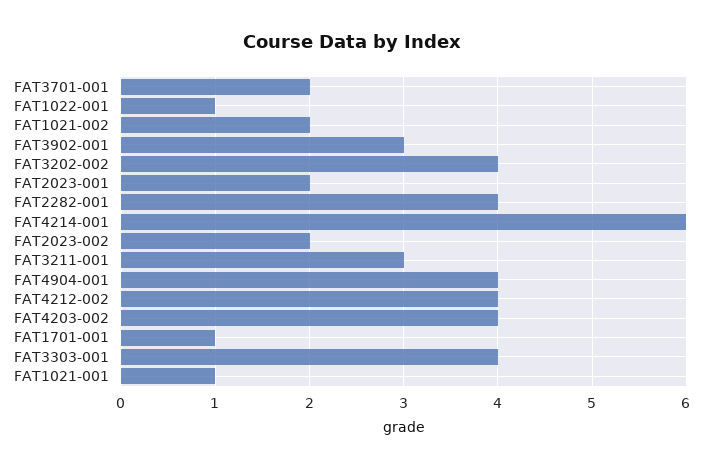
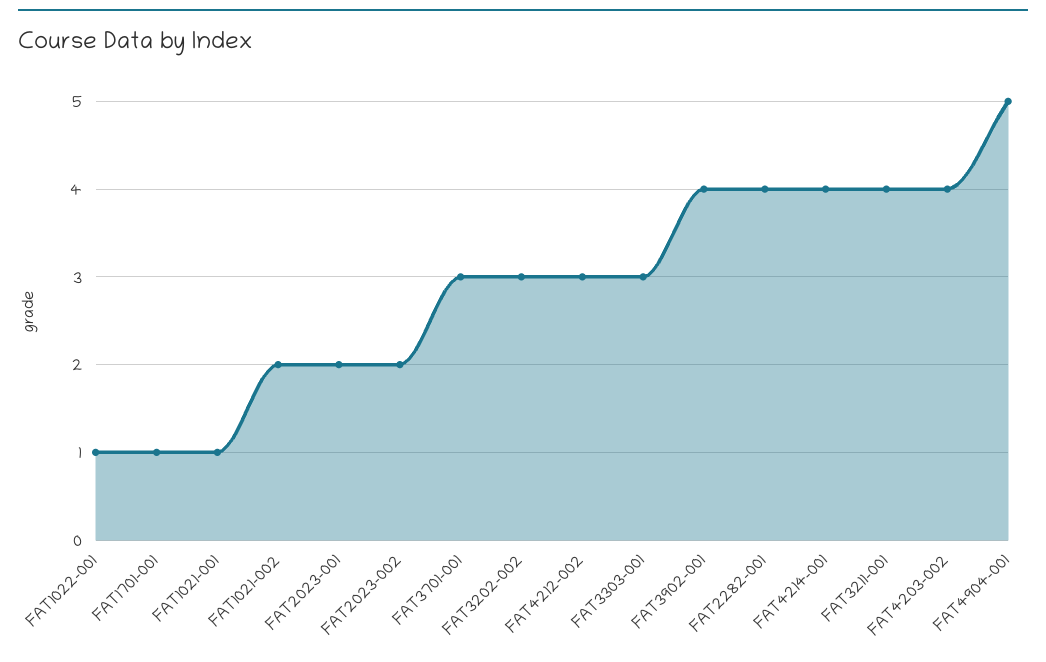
FAT3701-001: 2 -> 3
FAT3902-001: 3 -> 4
FAT3202-002: 4 -> 3
FAT4214-001: 6 -> 4
FAT3211-001: 3 -> 4
FAT4904-001: 4 -> 5
FAT4212-002: 4 -> 3
FAT3303-001: 4 -> 3

